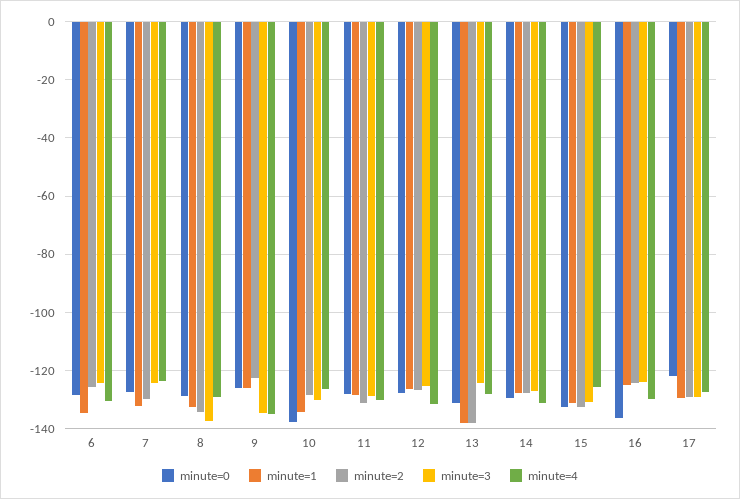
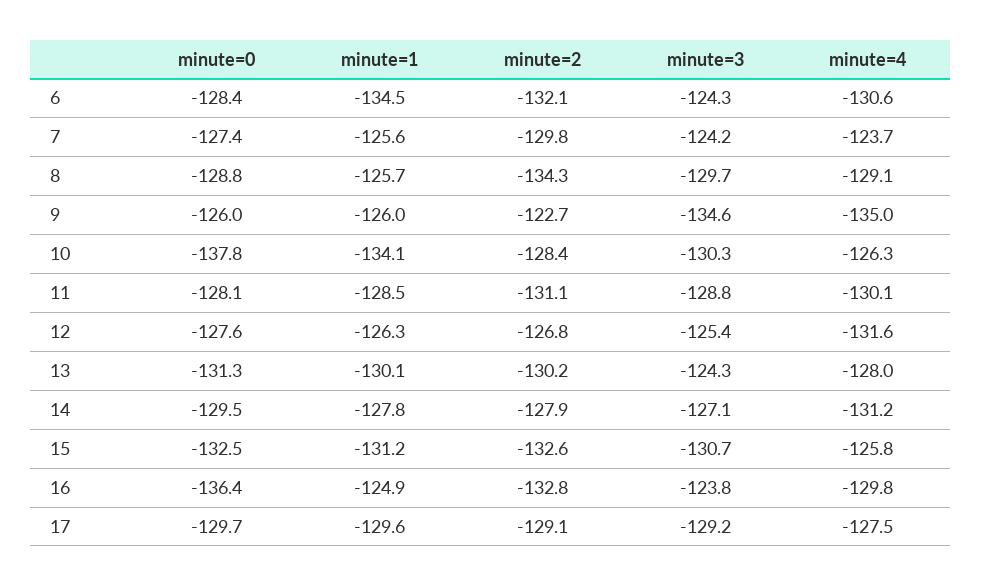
minute=2, 6: -125 -> -132.1
minute=1, 7: -132.5 -> -125.6
minute=1, 8: -132.5 -> -125.7
minute=3, 8: -137.5 -> -129.7
minute=1, 13: -137.5 -> -130.1
minute=2, 13: -137.5 -> -130.2
minute=2, 16: -125 -> -132.8
minute=0, 17: -122.5 -> -129.7

